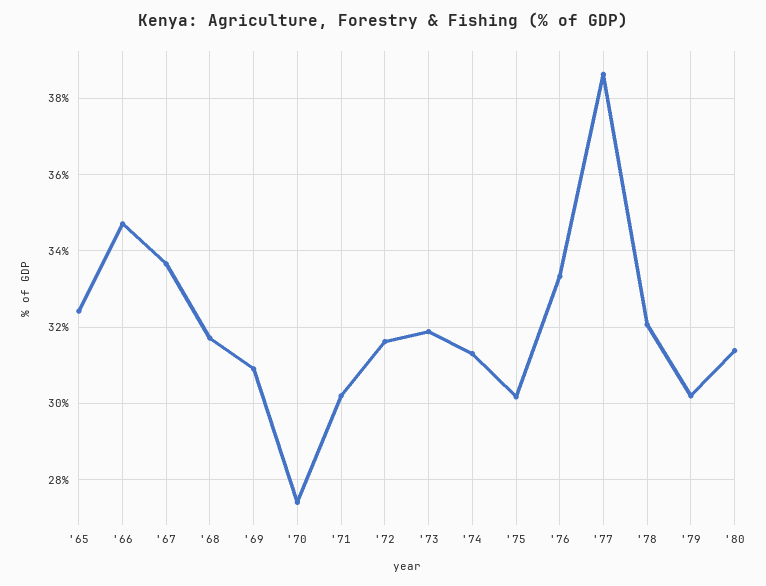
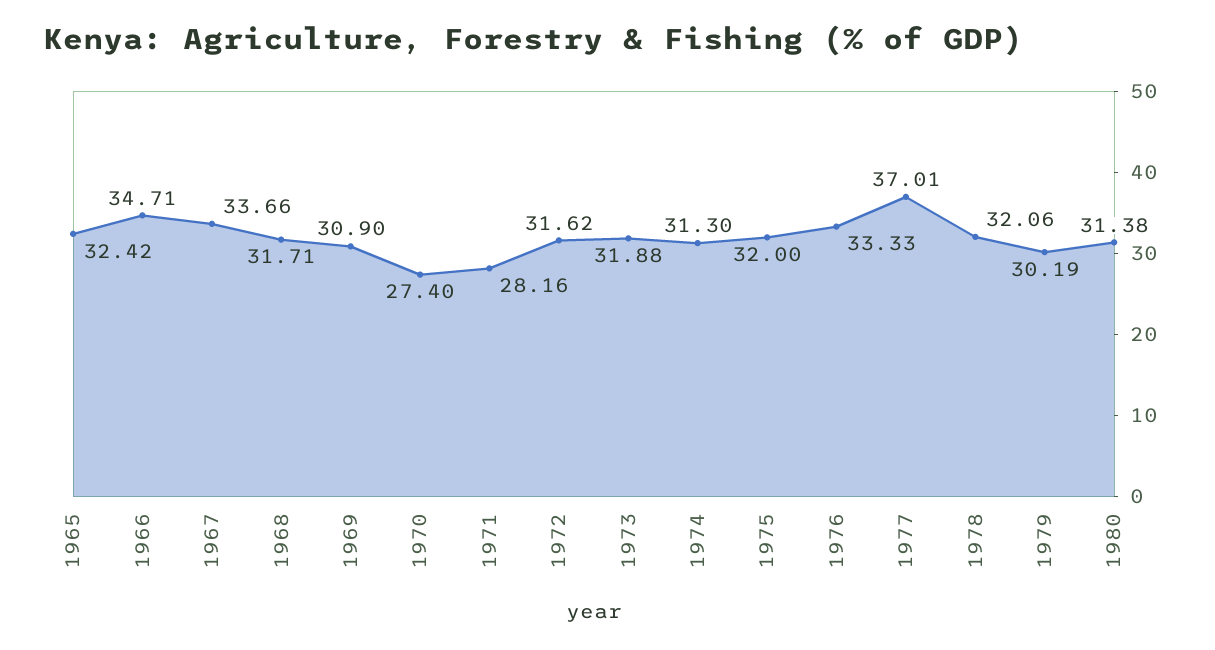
'71: 30.2 -> 28.16
'75: 30.2 -> 32
'77: 38.6 -> 37.01

